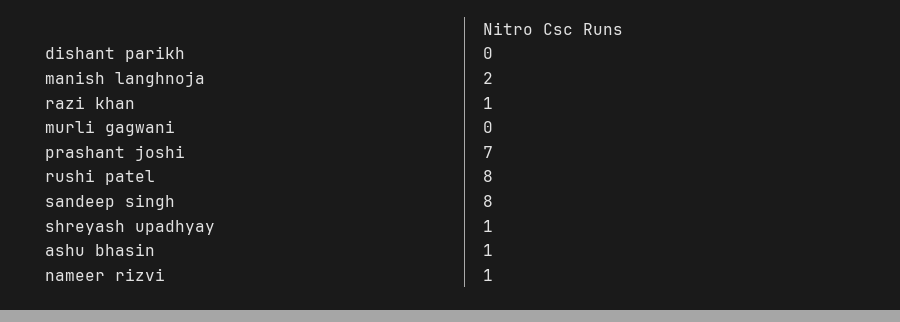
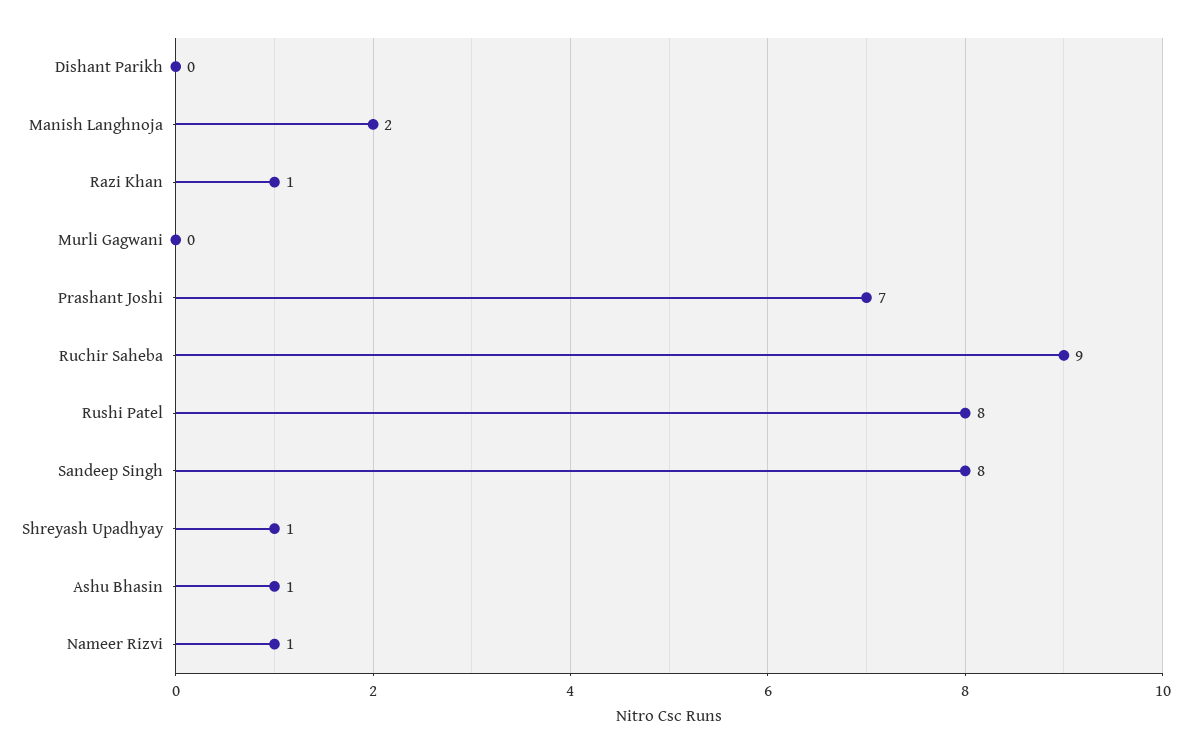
Ruchir Saheba: none -> 9

